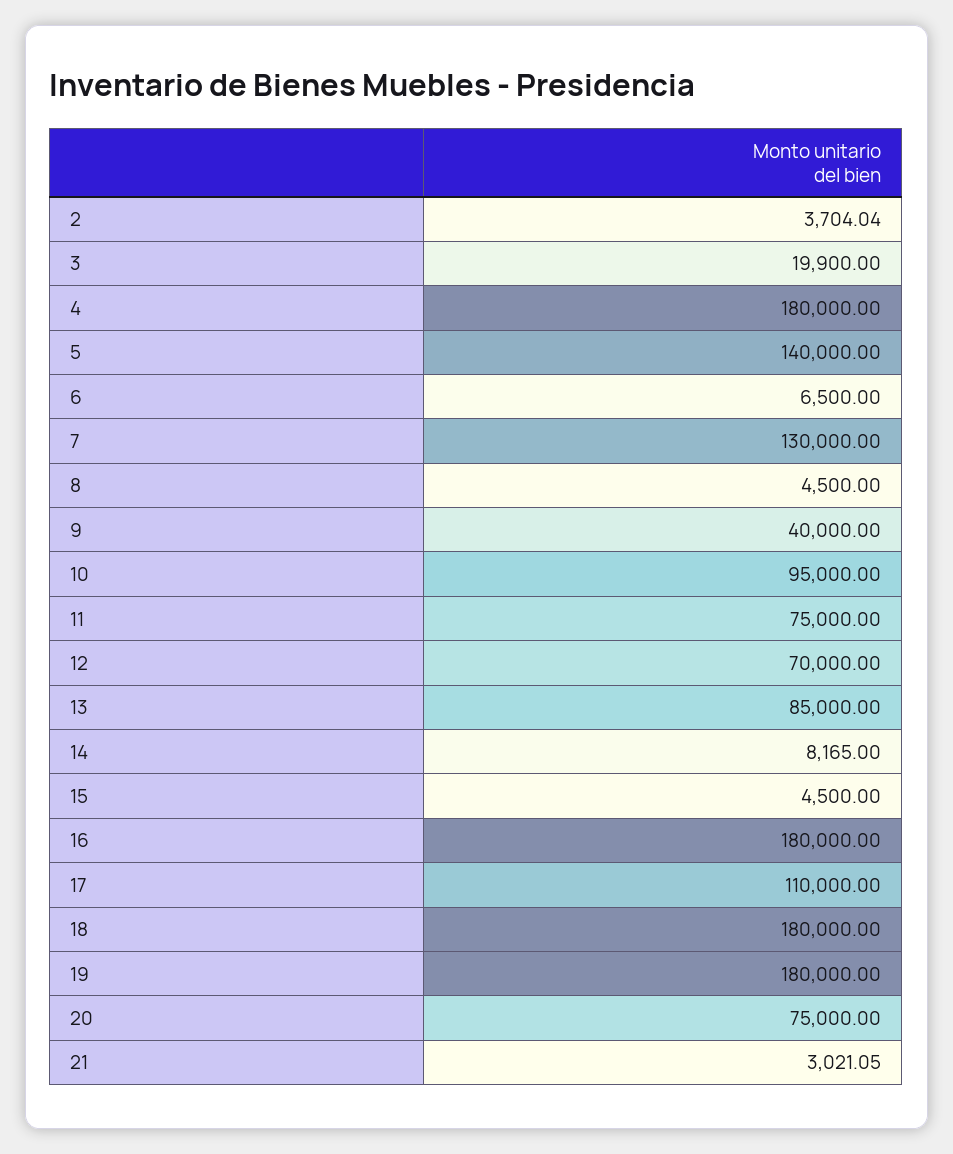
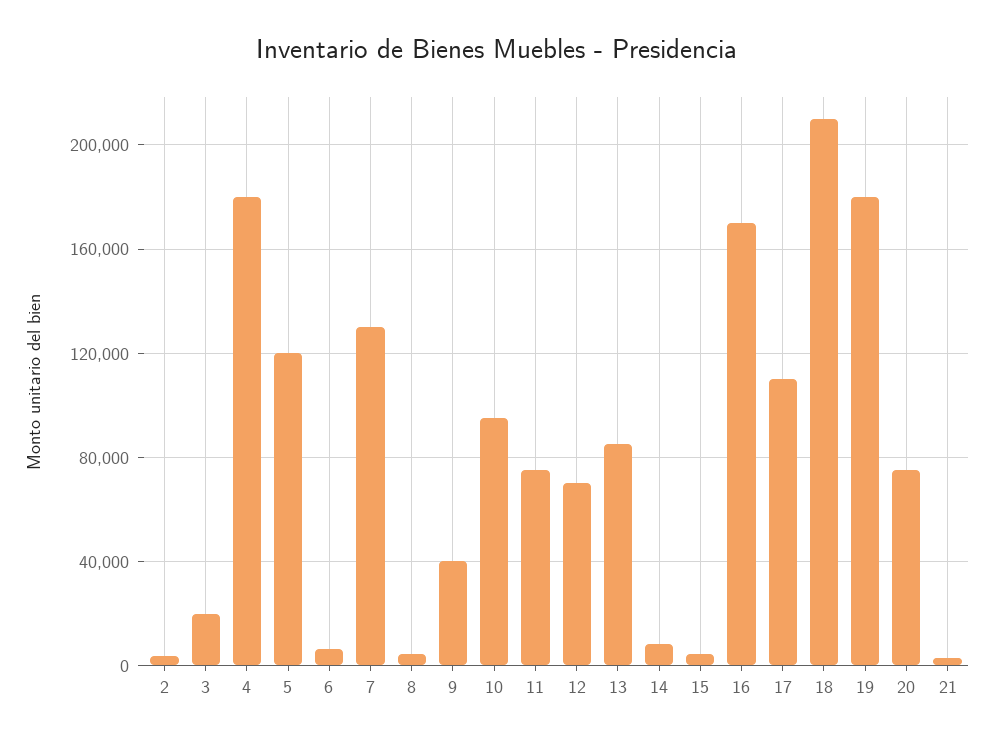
5: 140000 -> 120000
16: 180000 -> 170000
18: 180000 -> 210000

